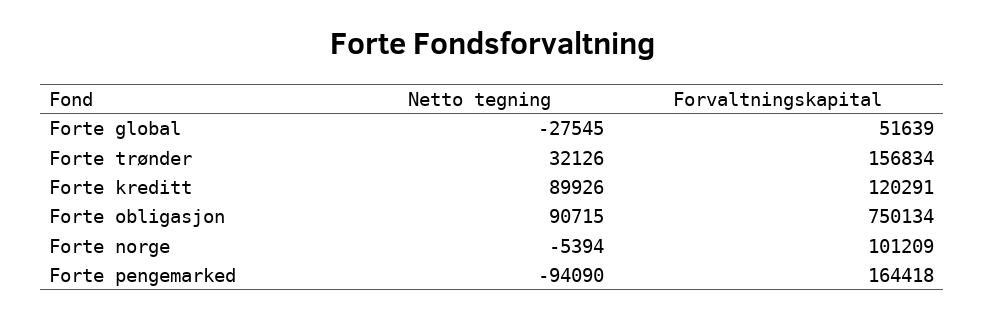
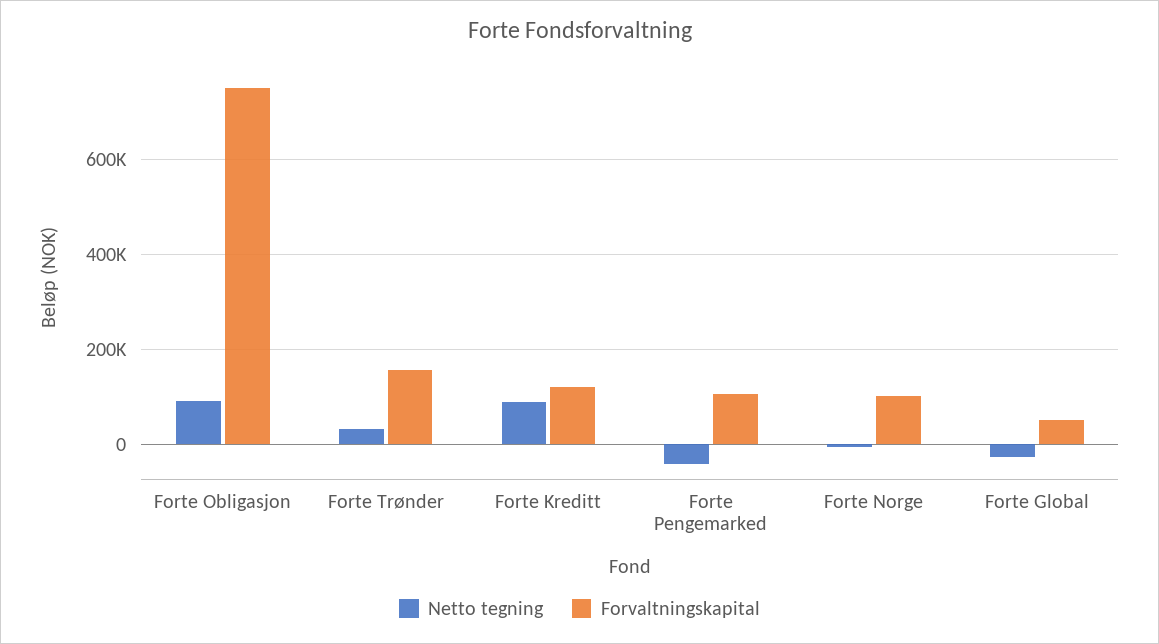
Netto tegning, Forte pengemarked: -94090 -> -40000
Forvaltningskapital, Forte pengemarked: 164418 -> 100000

